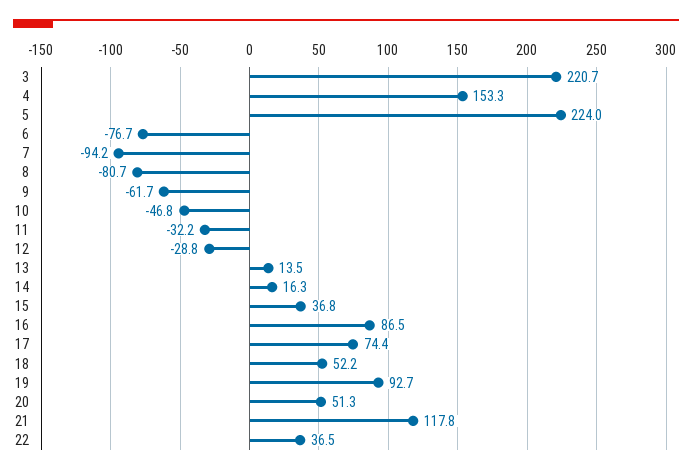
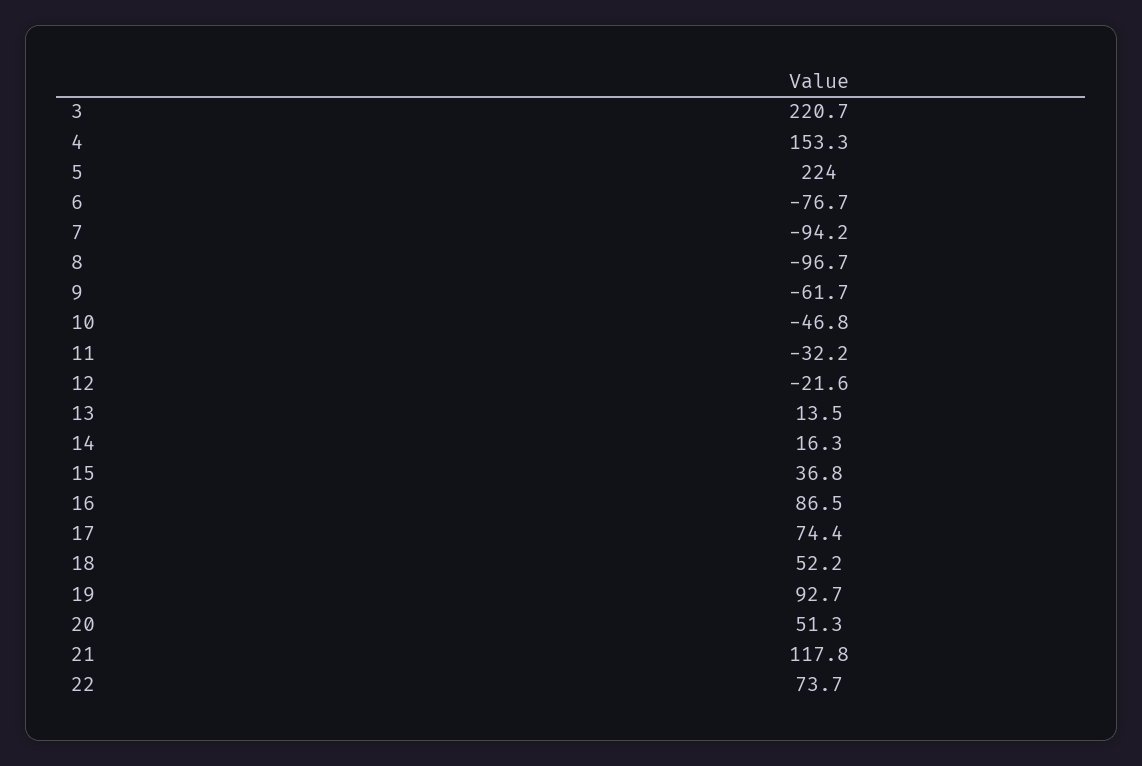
8: -80.7 -> -96.7
12: -28.8 -> -21.6
22: 36.5 -> 73.7

